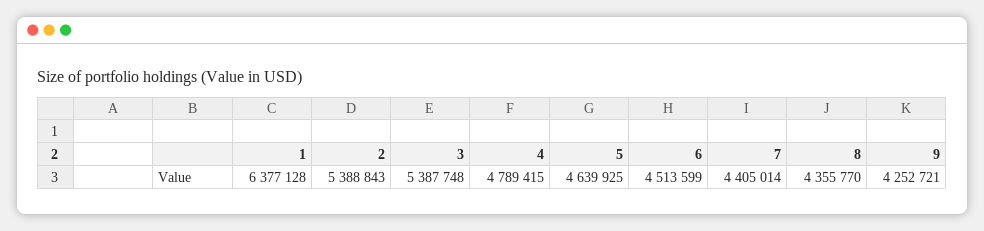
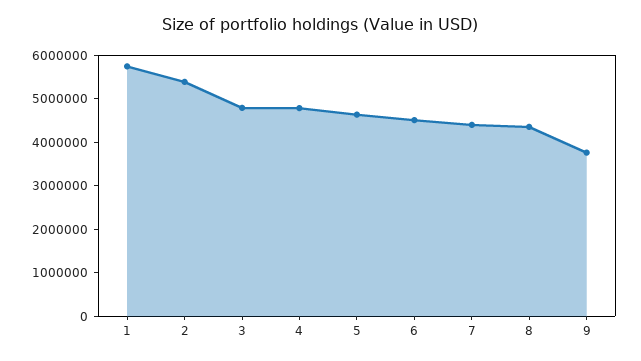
1: 6377128 -> 5800000
3: 5387748 -> 4800000
9: 4252721 -> 3800000

